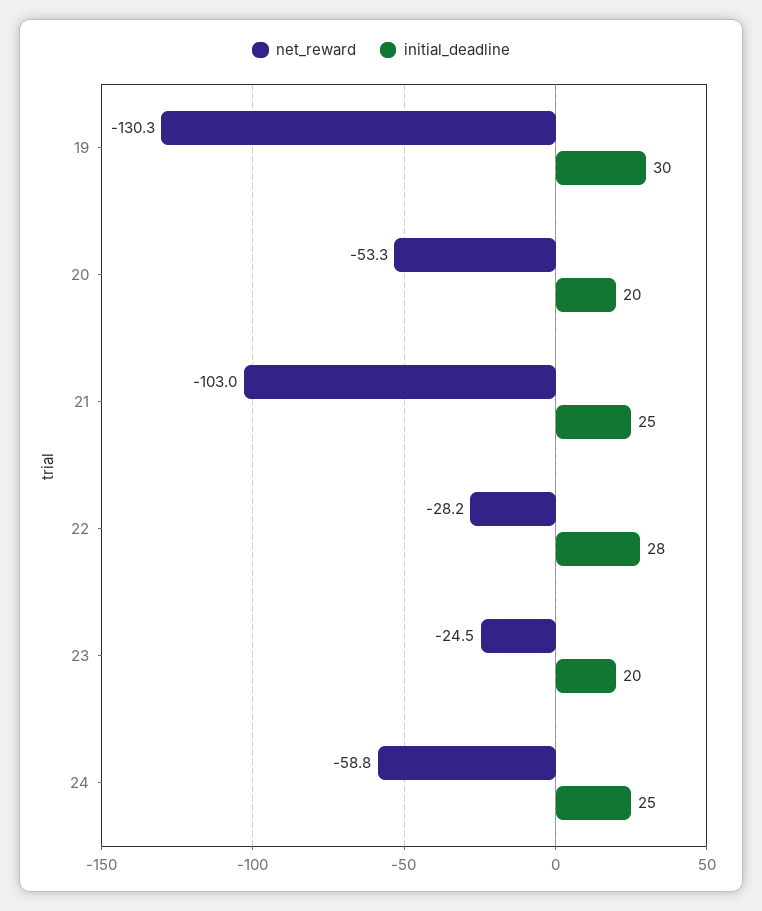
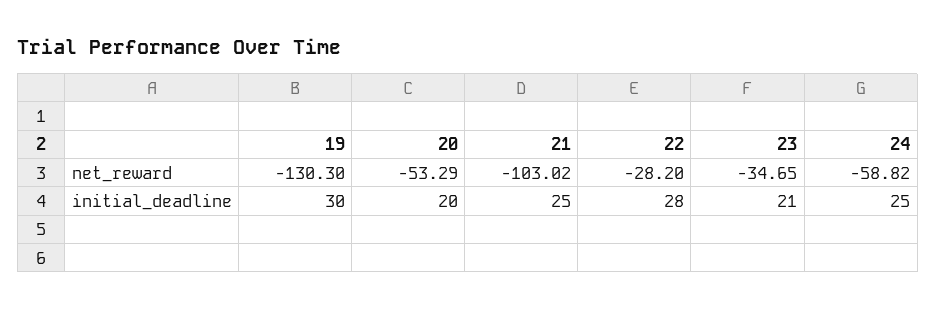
net_reward, 23: -24.5 -> -34.65
initial_deadline, 23: 20 -> 21

